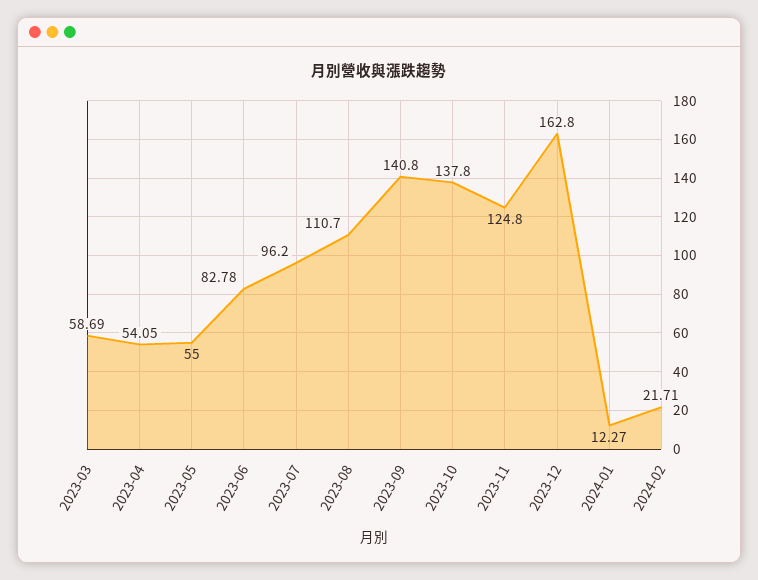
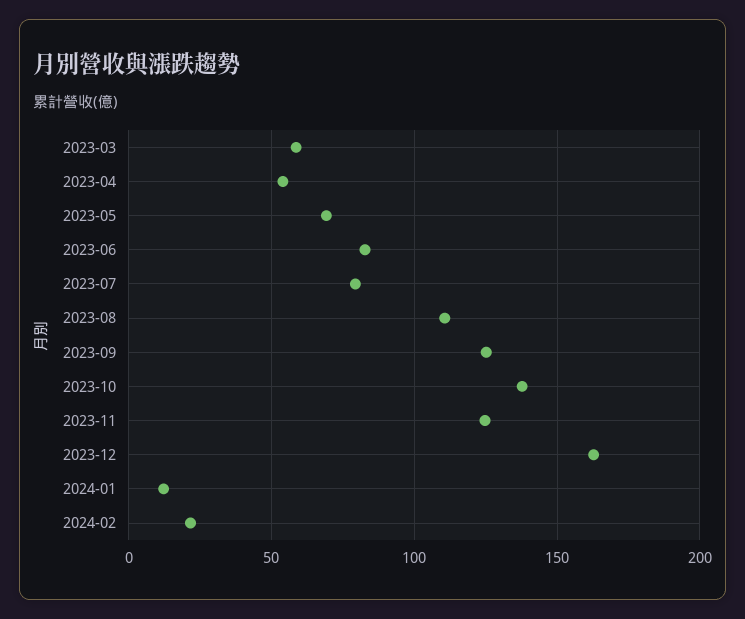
2023-05: 55 -> 70
2023-07: 96.2 -> 80
2023-09: 140.8 -> 125

